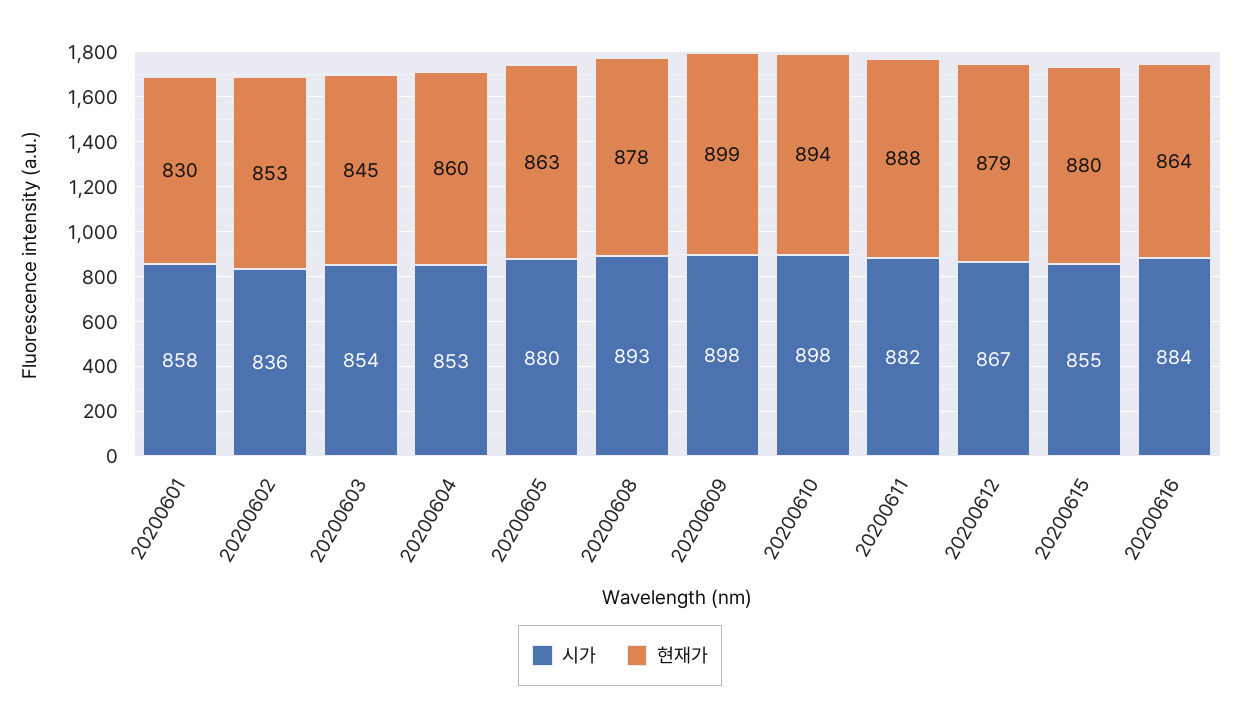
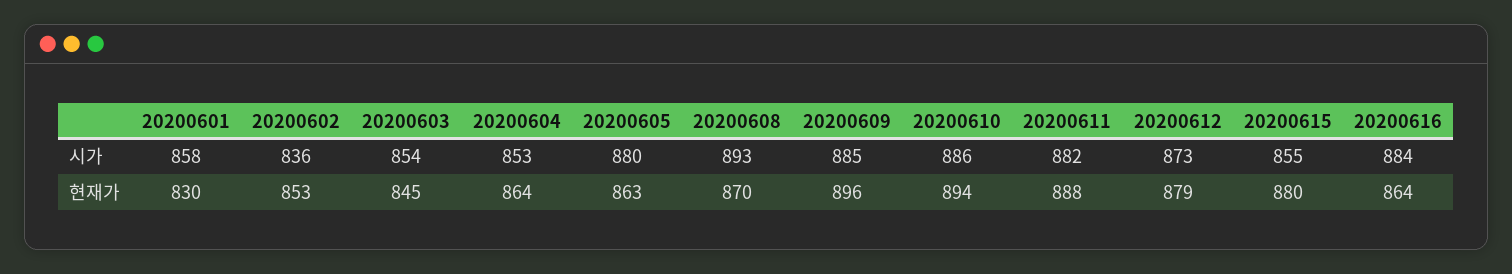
현재가, 20200604: 860 -> 864
현재가, 20200608: 878 -> 870
시가, 20200609: 898 -> 885
현재가, 20200609: 899 -> 896
시가, 20200610: 898 -> 886
시가, 20200612: 867 -> 873

